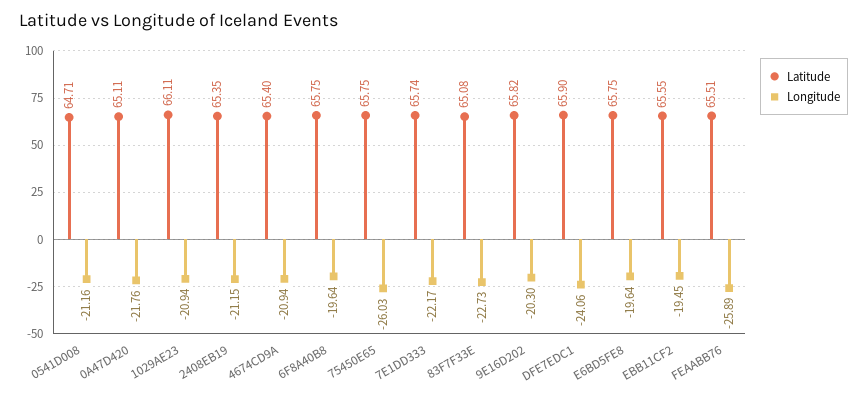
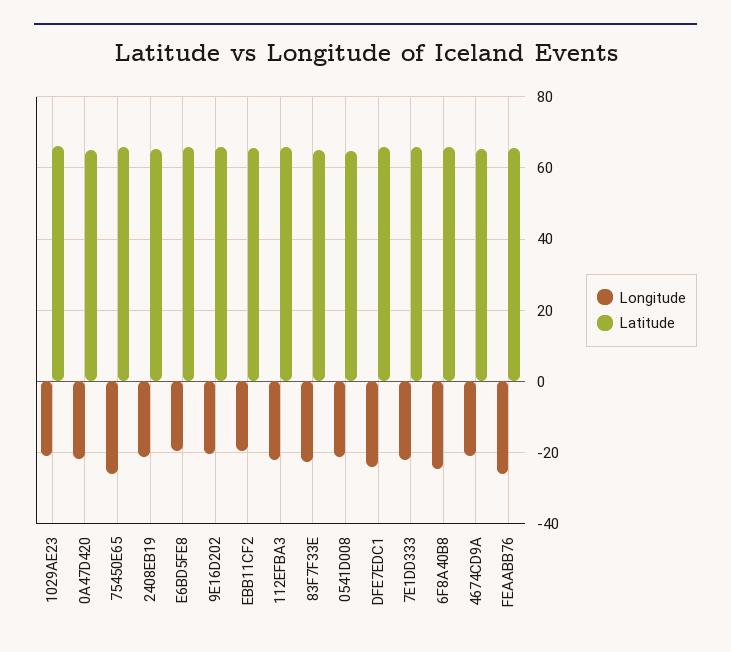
Longitude, 6F8A40B8: -19.64 -> -24
Longitude, 112EFBA3: none -> -22
Latitude, 112EFBA3: none -> 66

